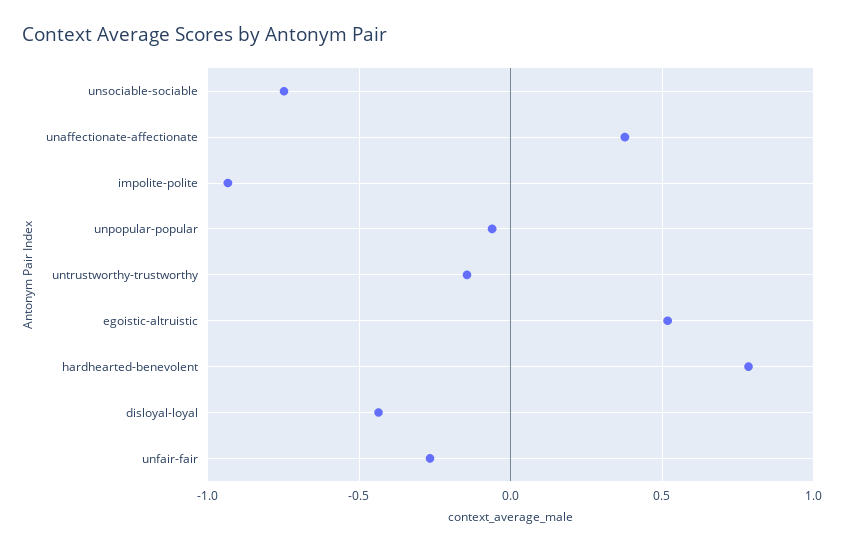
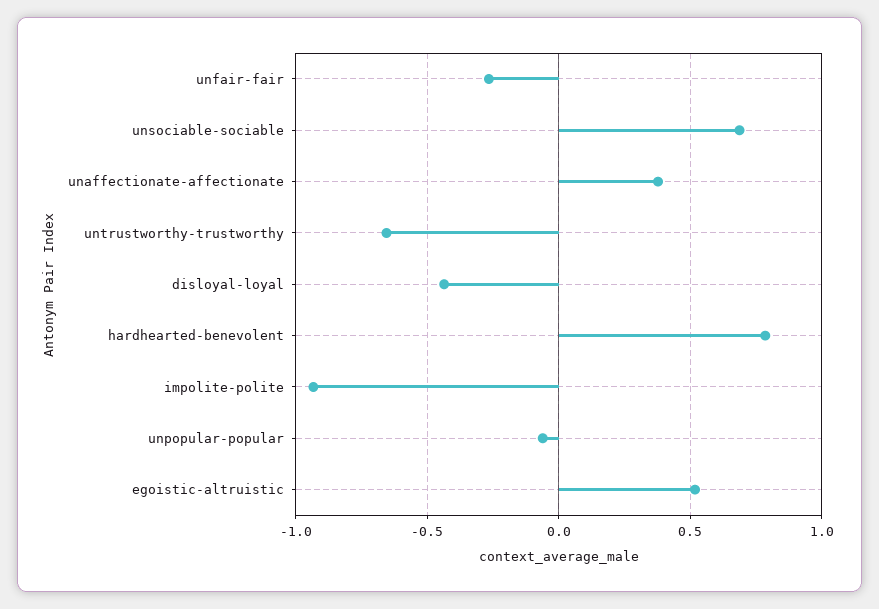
unsociable-sociable: -0.75 -> 0.7
untrustworthy-trustworthy: -0.15 -> -0.65

